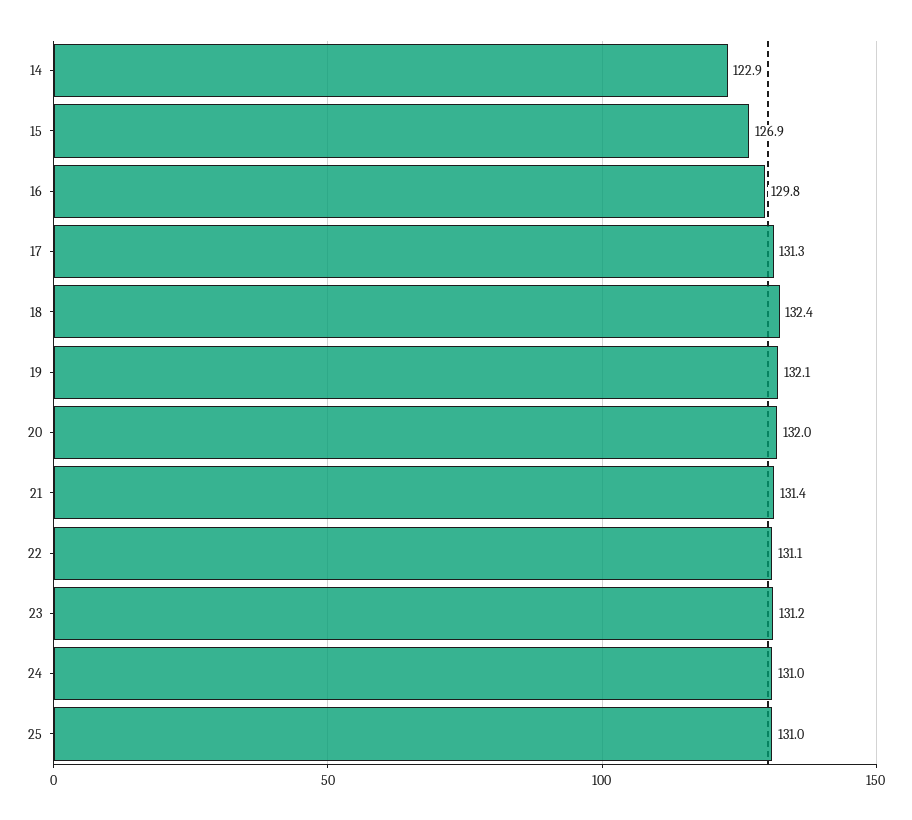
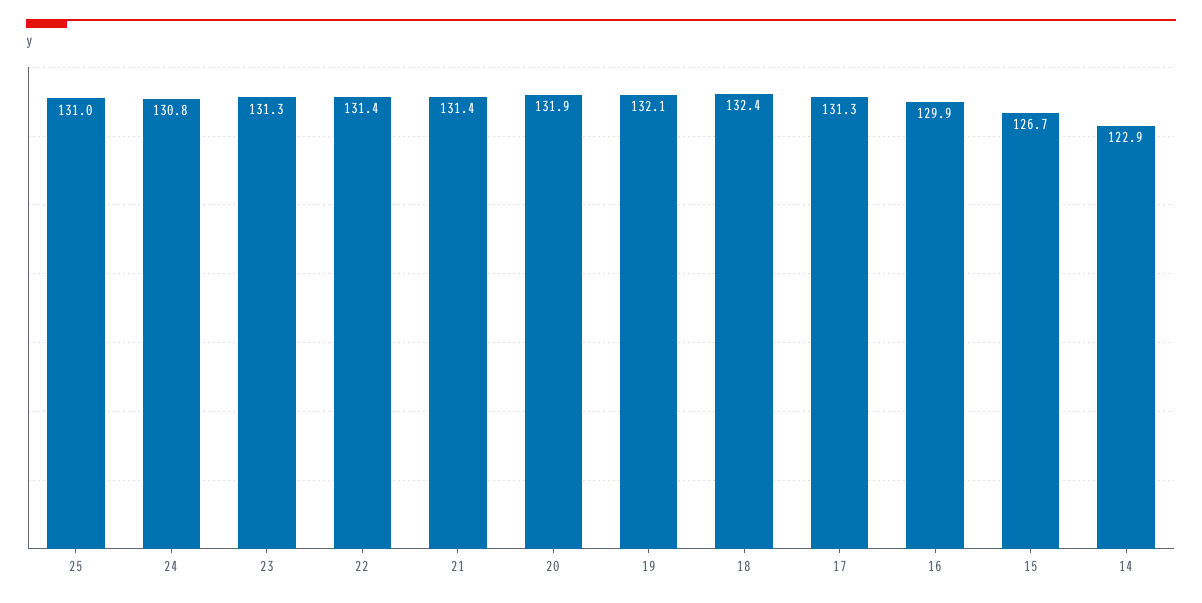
15: 126.9 -> 126.7
16: 129.8 -> 129.9
20: 132 -> 131.9
22: 131.1 -> 131.4
23: 131.2 -> 131.3
24: 131 -> 130.8

